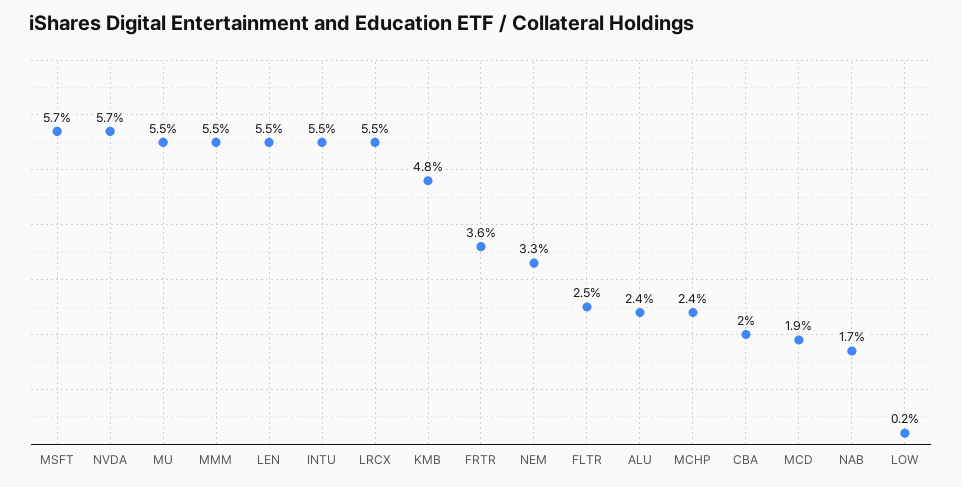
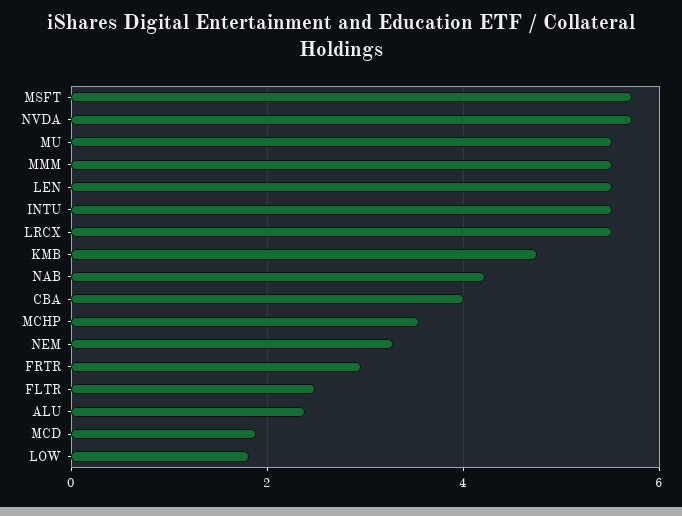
FRTR: 3.6 -> 3
MCHP: 2.4 -> 3.6
CBA: 2 -> 4
NAB: 1.7 -> 4.2
LOW: 0.2 -> 1.8

